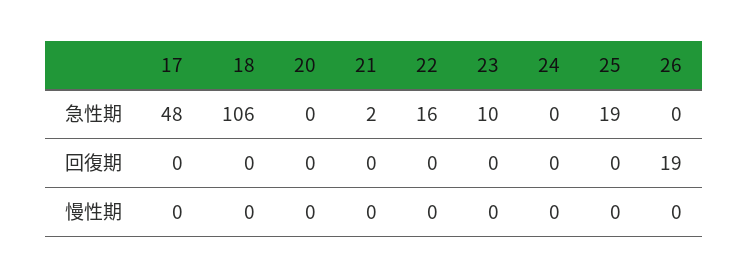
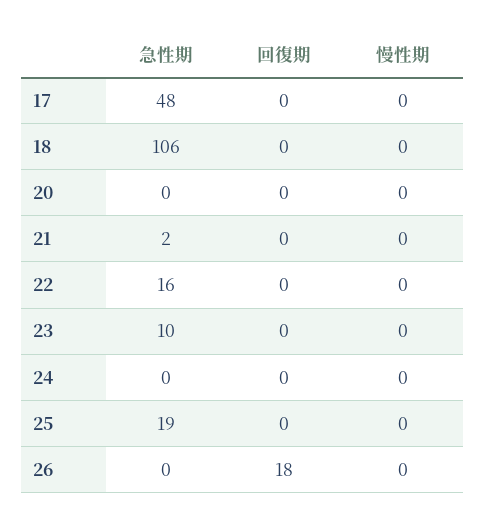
26, 回復期: 19 -> 18

